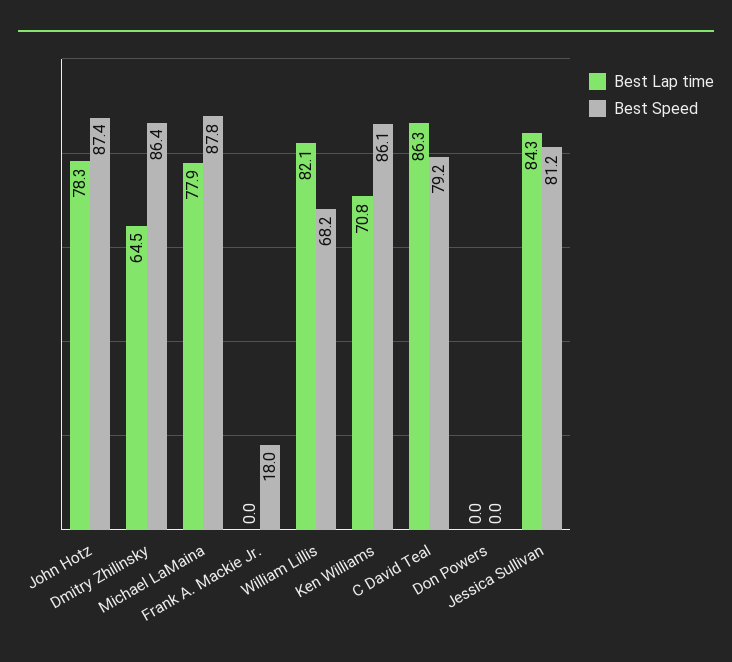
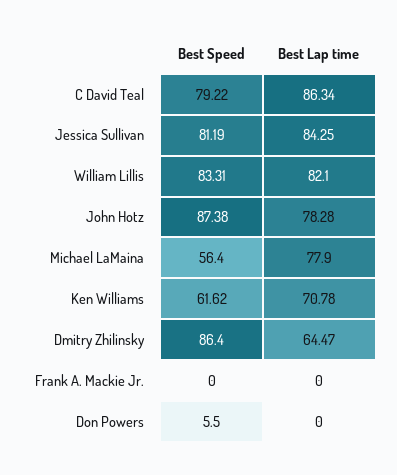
Best Speed, Michael LaMaina: 87.8 -> 56.4
Best Speed, Frank A. Mackie Jr.: 18 -> 0
Best Speed, William Lillis: 68.2 -> 83.31
Best Speed, Ken Williams: 86.1 -> 61.62
Best Speed, Don Powers: 0 -> 5.5

